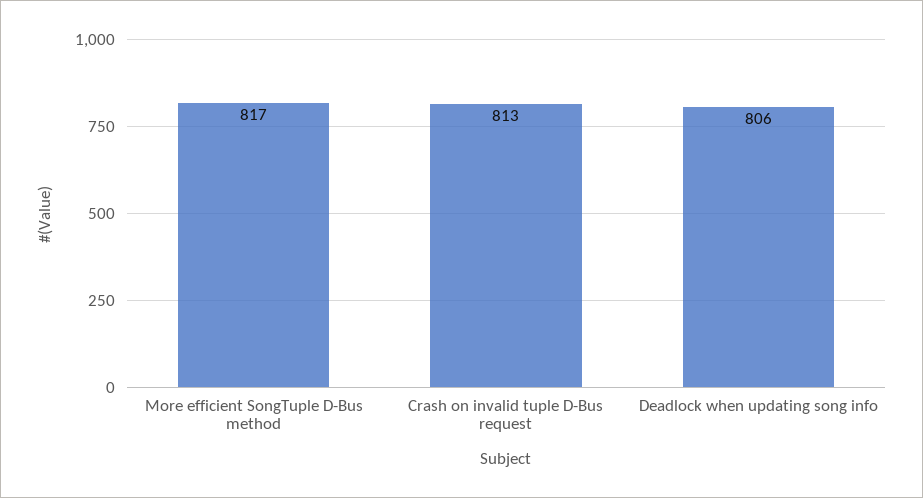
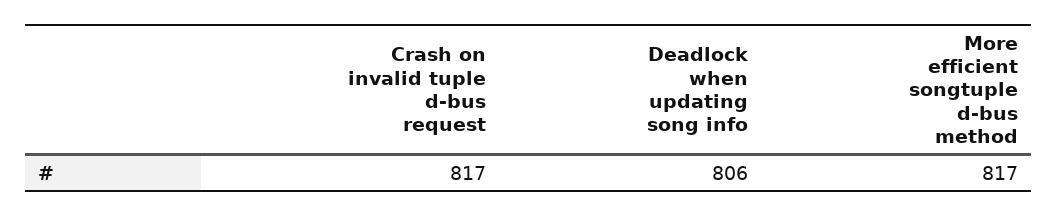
Crash on invalid tuple D-Bus request: 813 -> 817

